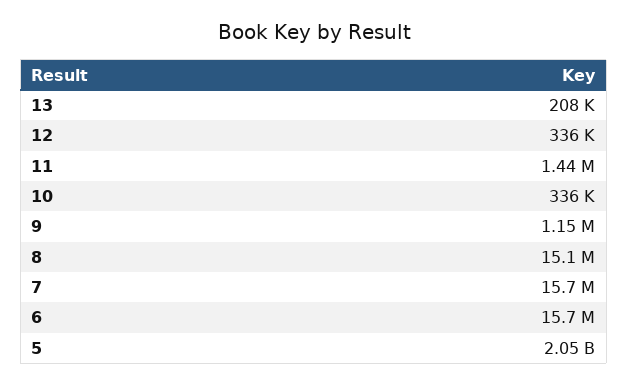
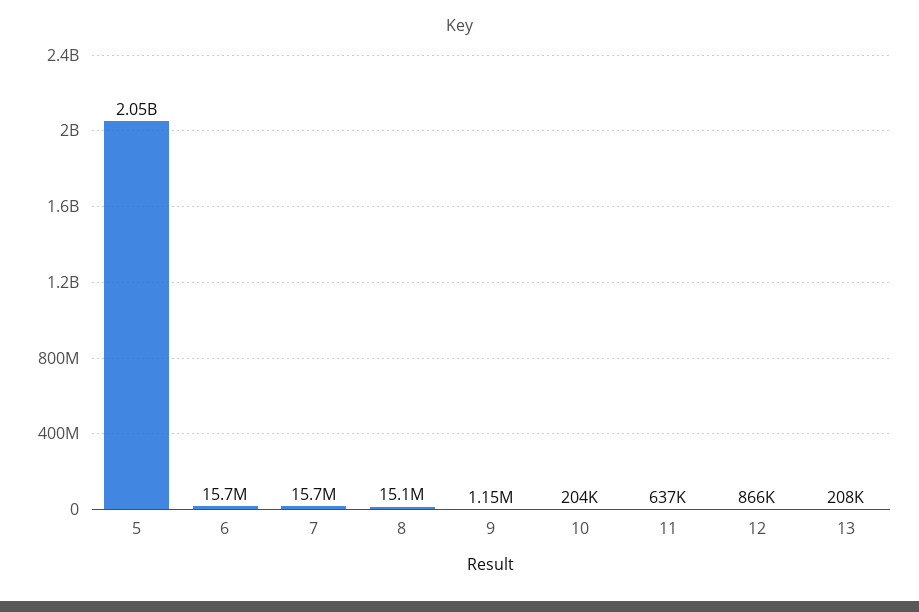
12: 336000 -> 866000
11: 1440000 -> 637000
10: 336000 -> 204000

